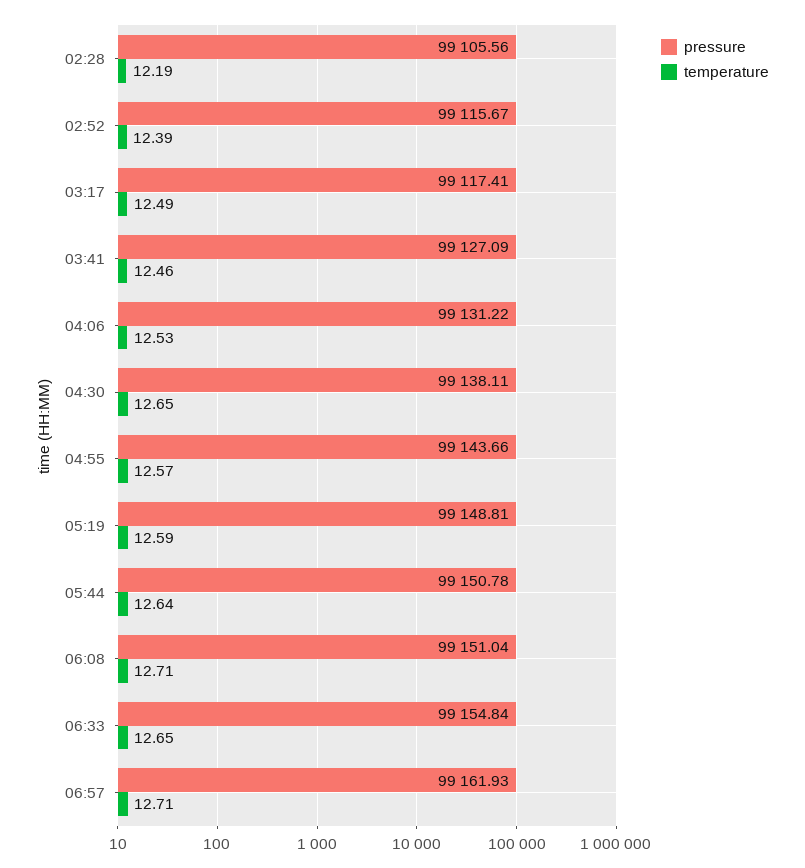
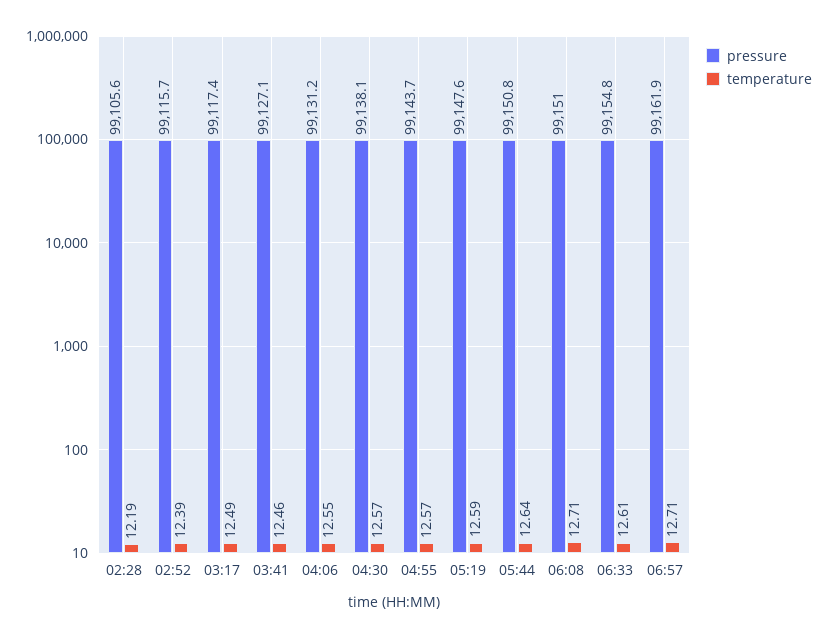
temperature, 04:06: 12.53 -> 12.55
temperature, 04:30: 12.65 -> 12.57
pressure, 05:19: 99148.81 -> 99147.6
temperature, 06:33: 12.65 -> 12.61

